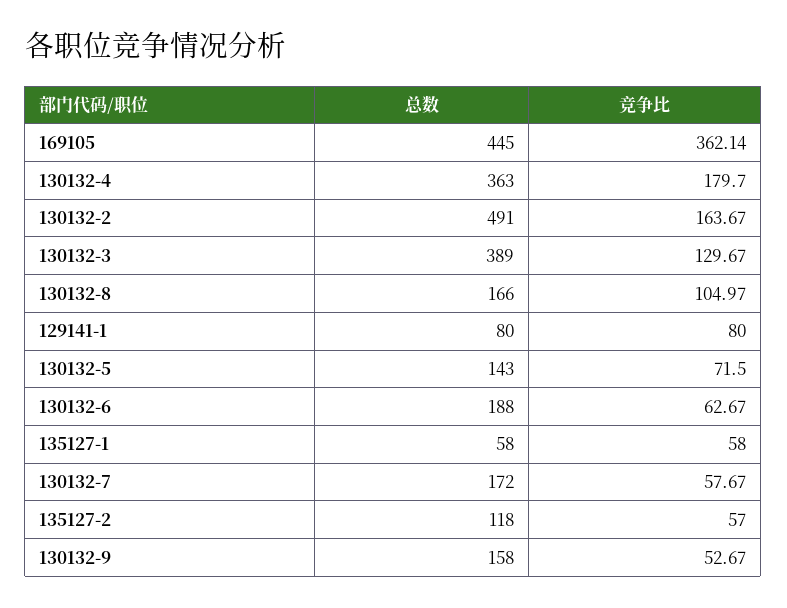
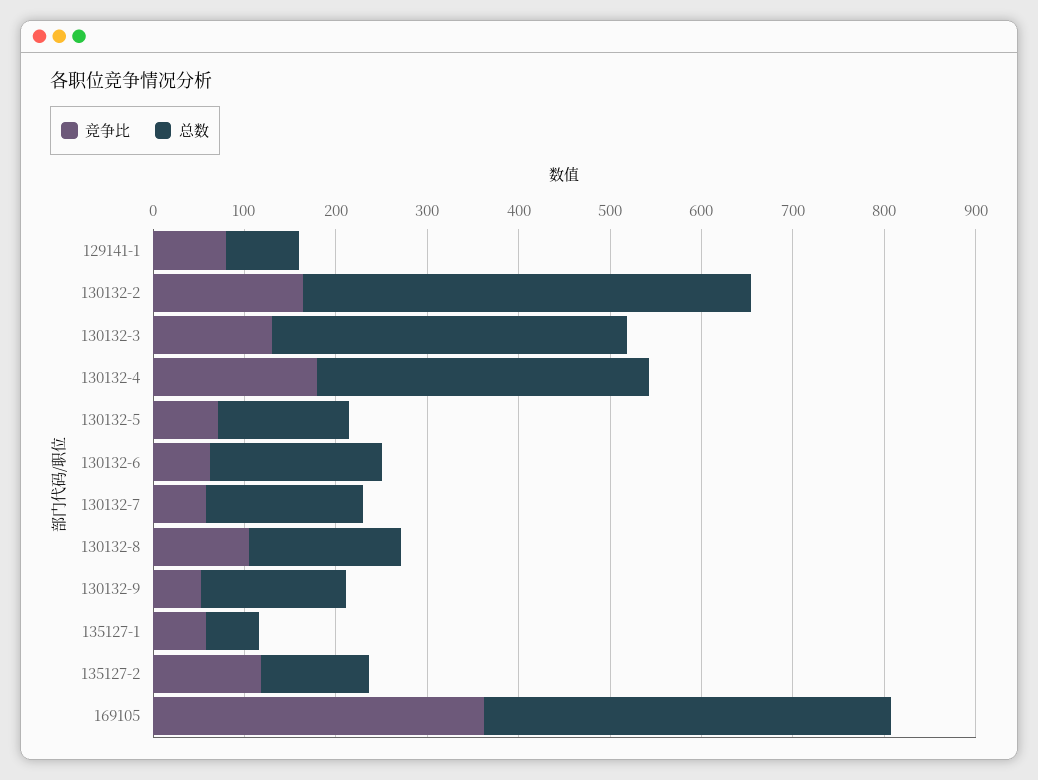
竞争比, 135127-2: 57 -> 120

